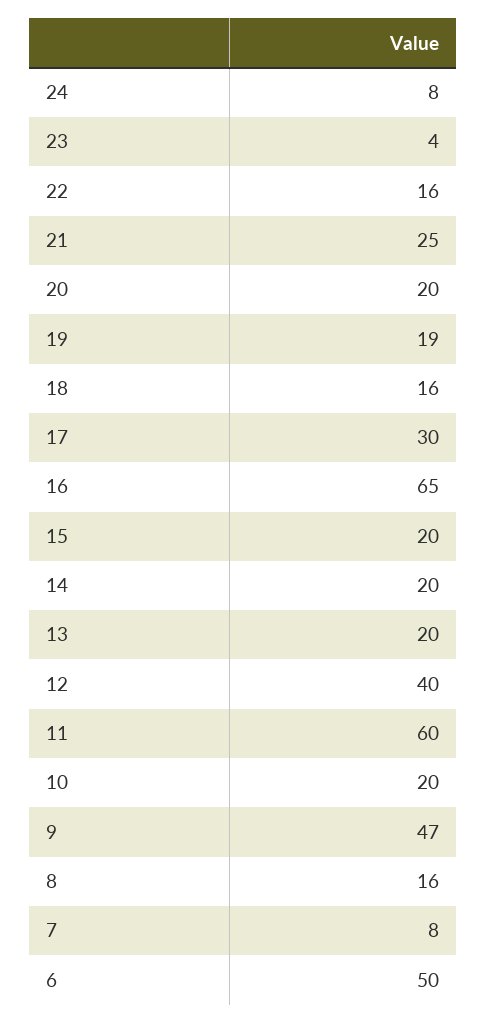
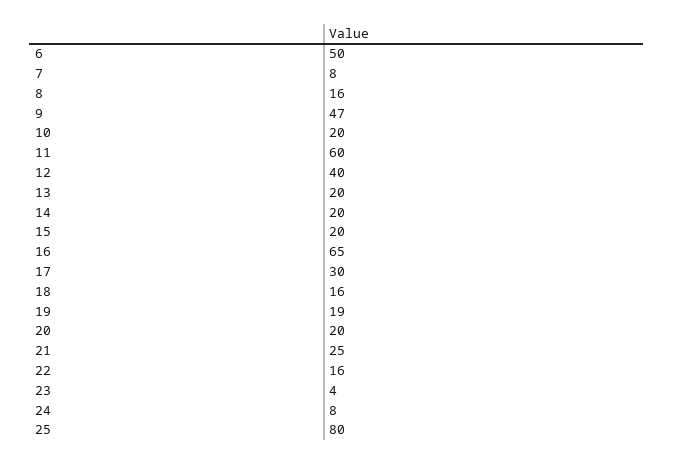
25: none -> 80

